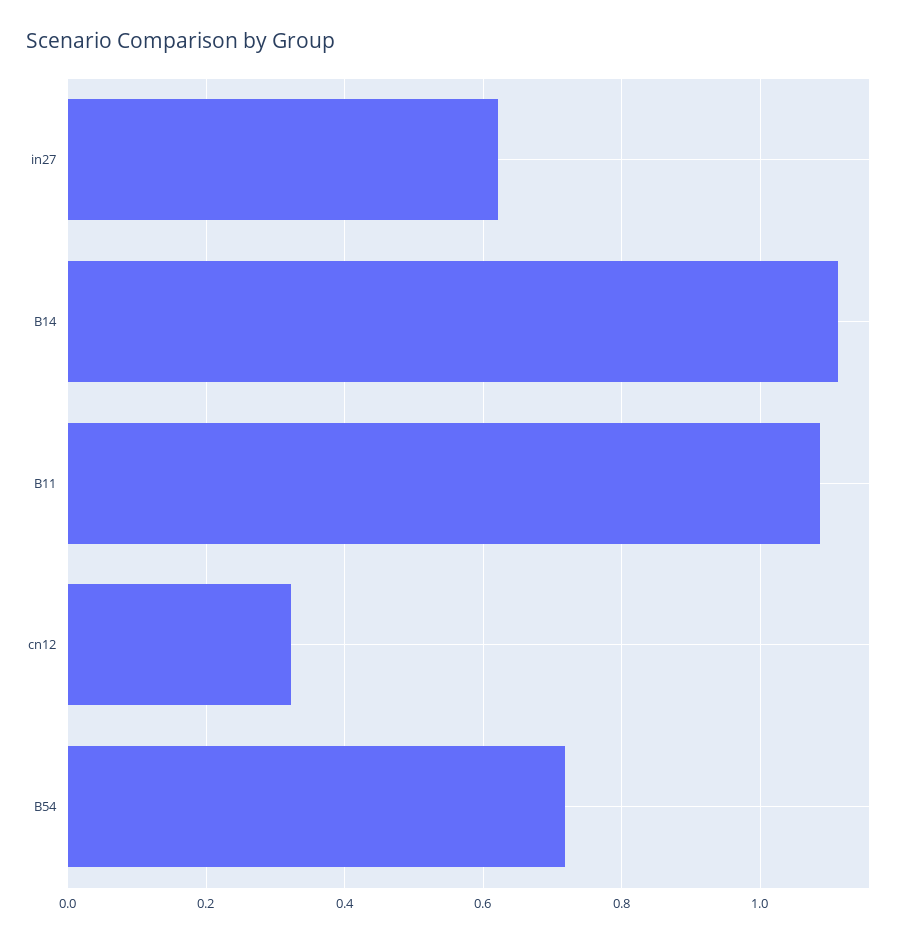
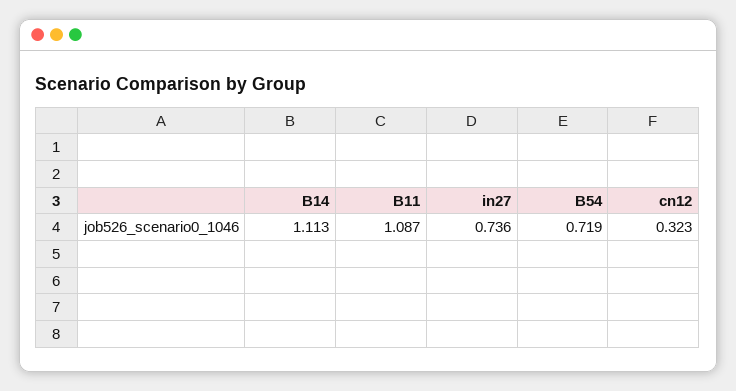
in27: 0.62 -> 0.736

